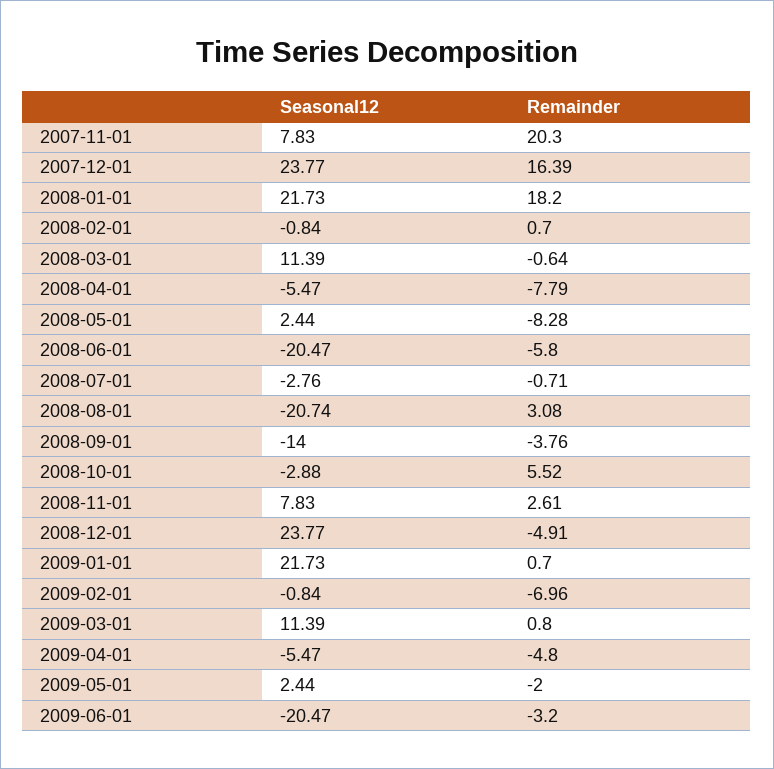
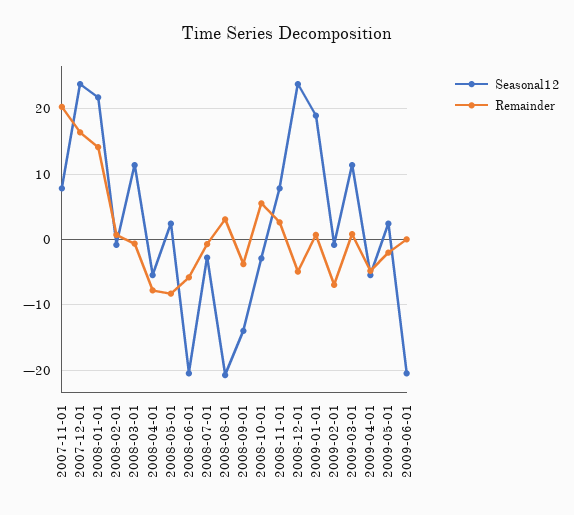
Remainder, 2008-01-01: 18.2 -> 14
Seasonal12, 2009-01-01: 21.73 -> 19
Remainder, 2009-06-01: -3.2 -> 0

